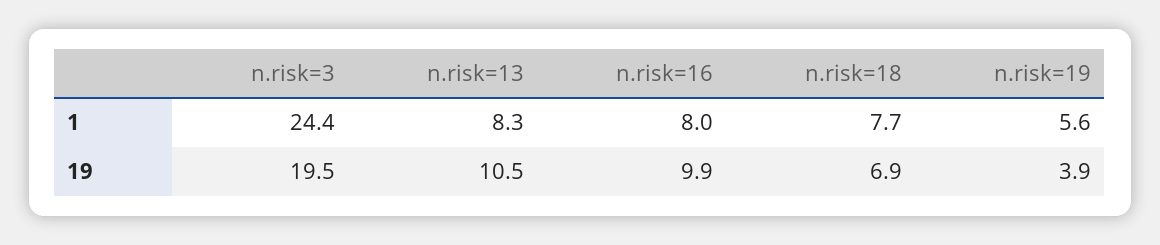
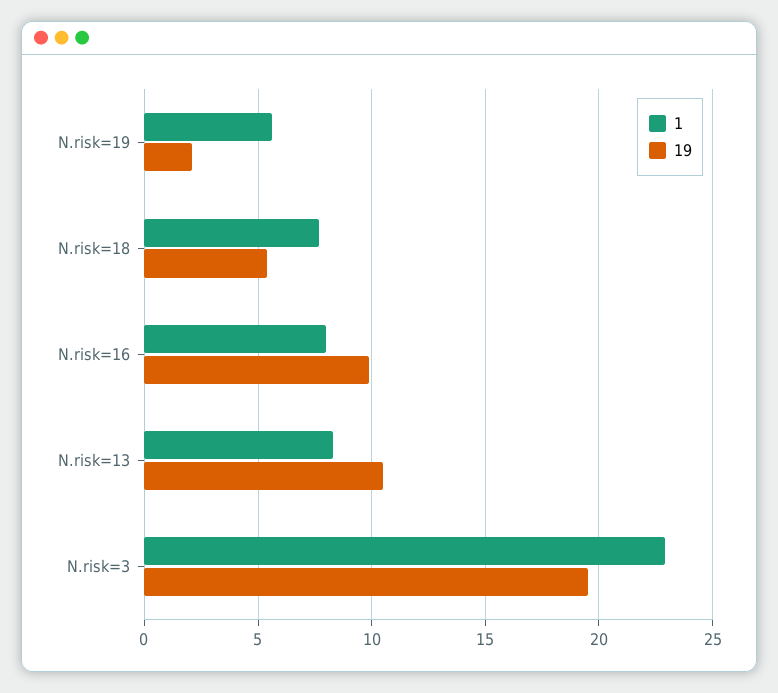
1, n.risk=3: 24.4 -> 23
19, n.risk=18: 6.9 -> 5.5
19, n.risk=19: 3.9 -> 2

